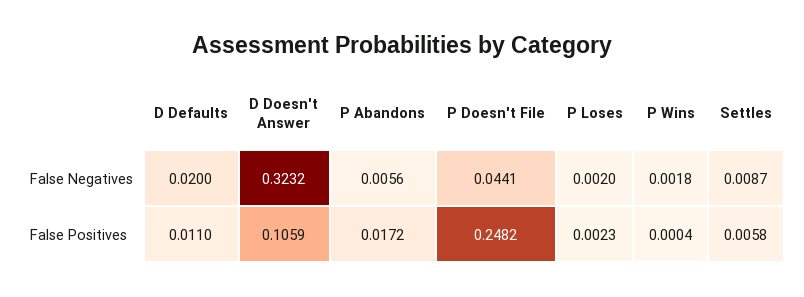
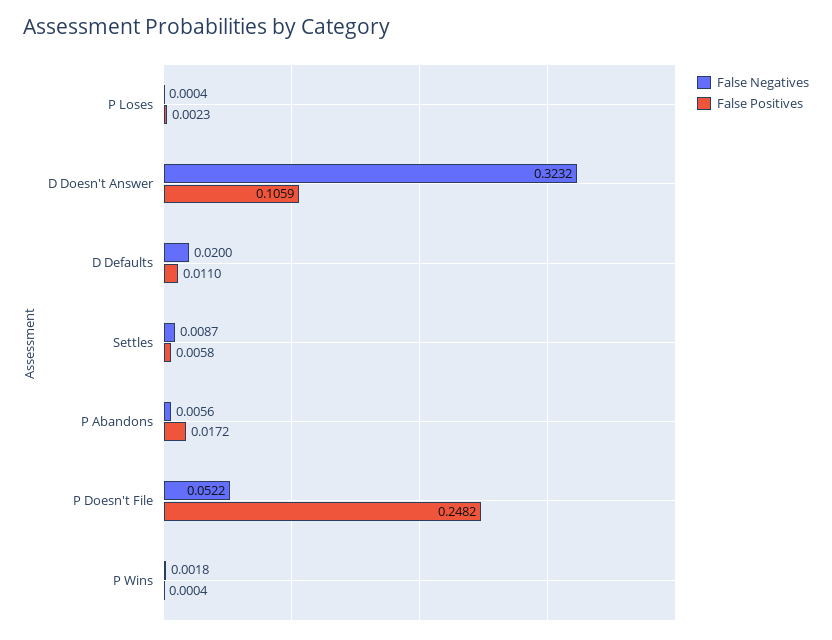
False Negatives, P Doesn't File: 0.0441 -> 0.0522
False Negatives, P Loses: 0.002 -> 0.0004

